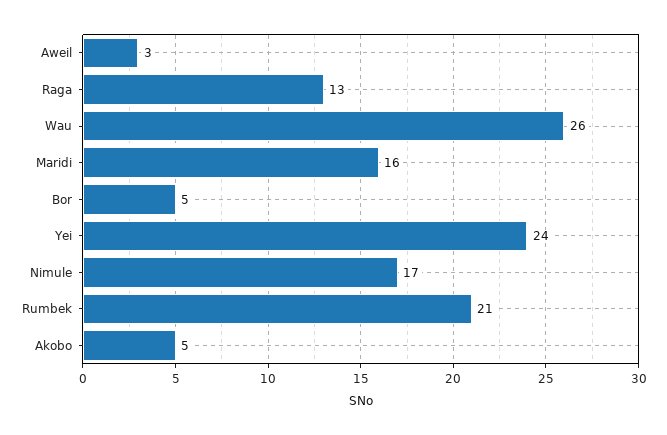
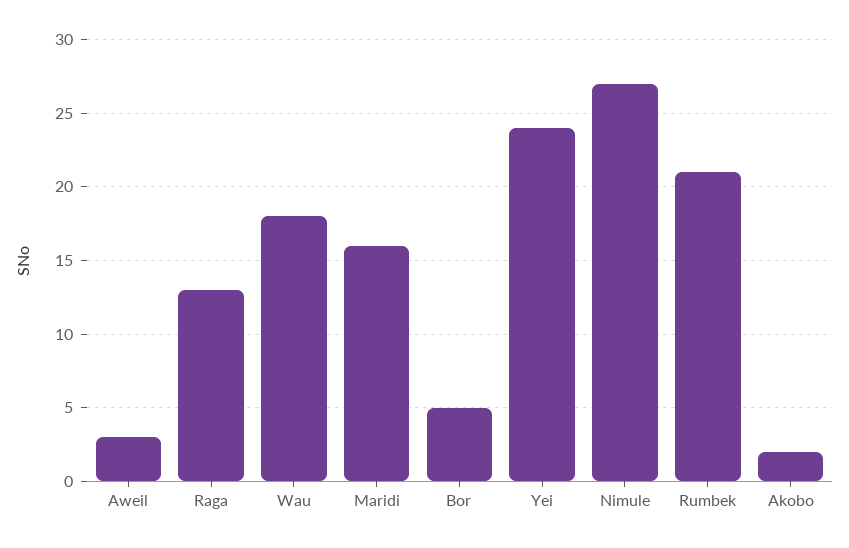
Wau: 26 -> 18
Nimule: 17 -> 27
Akobo: 5 -> 2

